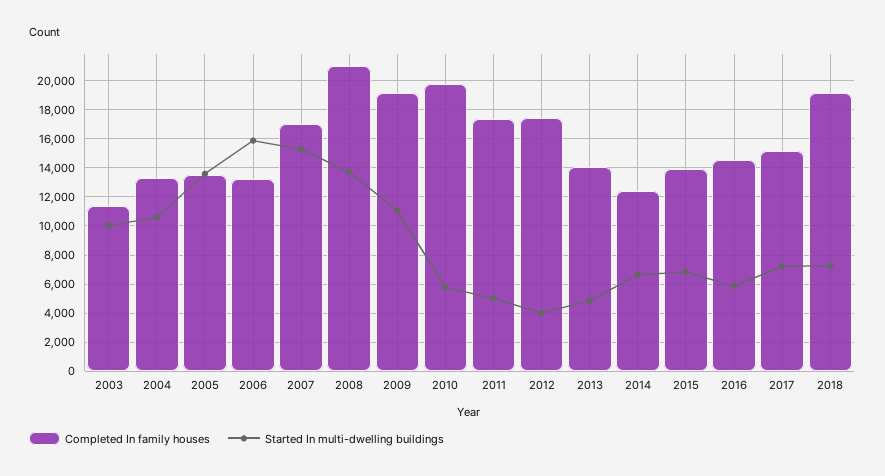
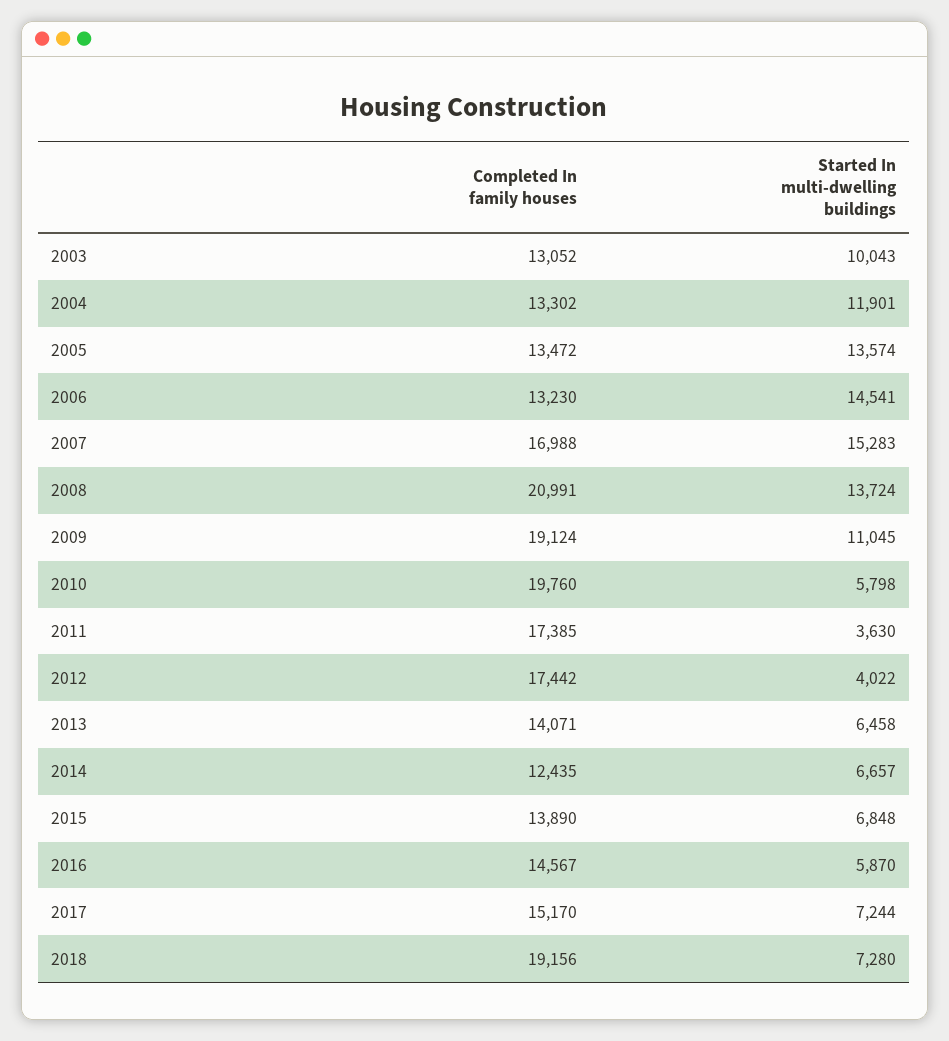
Completed In family houses, 2003: 11500 -> 13052
Started In multi-dwelling buildings, 2004: 10500 -> 11901
Started In multi-dwelling buildings, 2006: 16000 -> 14541
Started In multi-dwelling buildings, 2011: 5000 -> 3630
Started In multi-dwelling buildings, 2013: 5000 -> 6458

